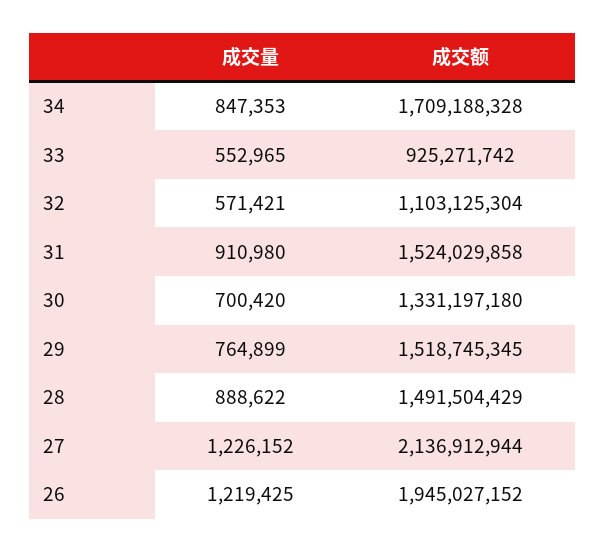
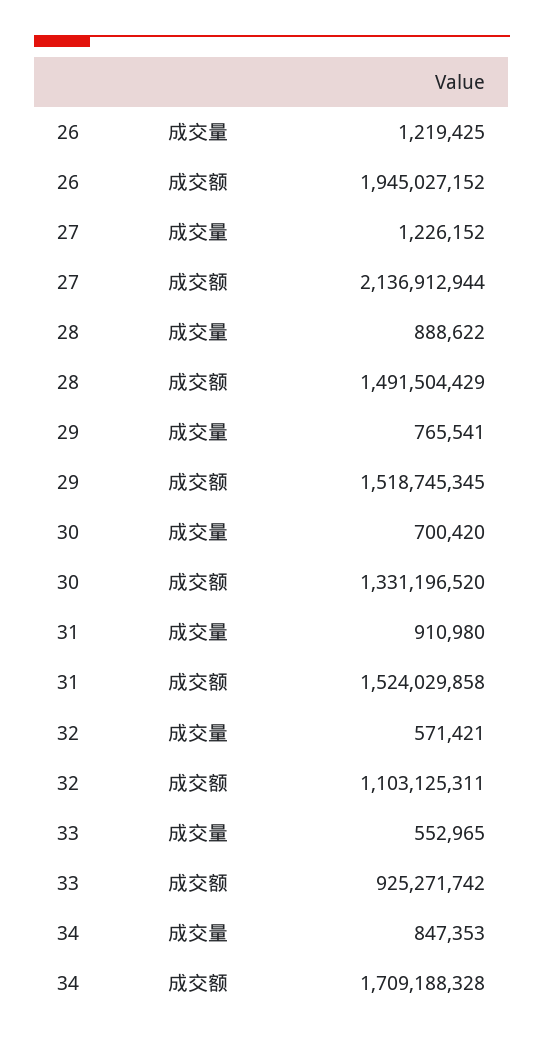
成交额, 32: 1103125304 -> 1103125311
成交额, 30: 1331197180 -> 1331196520
成交量, 29: 764899 -> 765541

